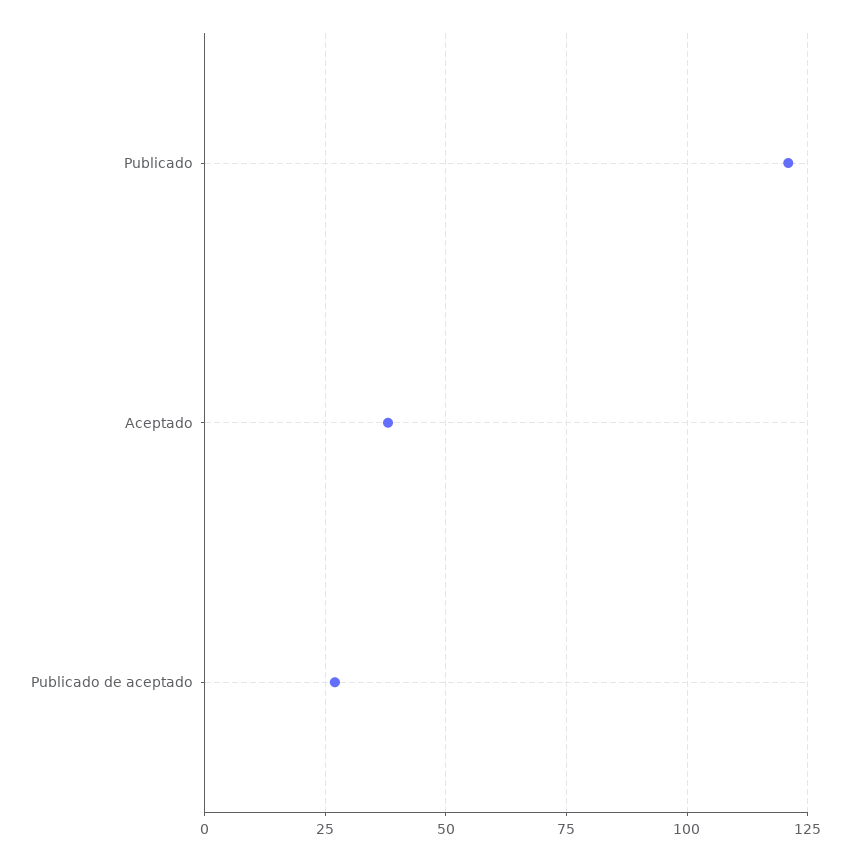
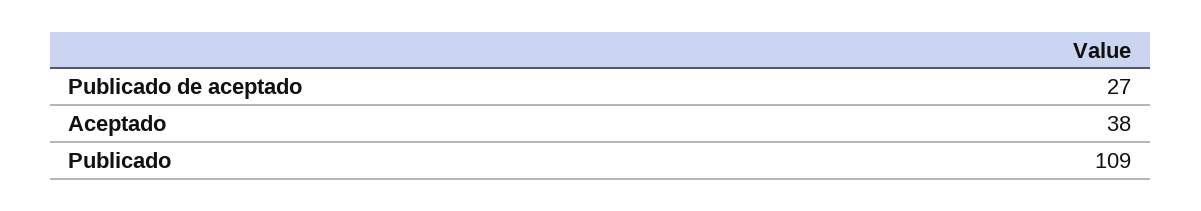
Publicado: 120 -> 109

